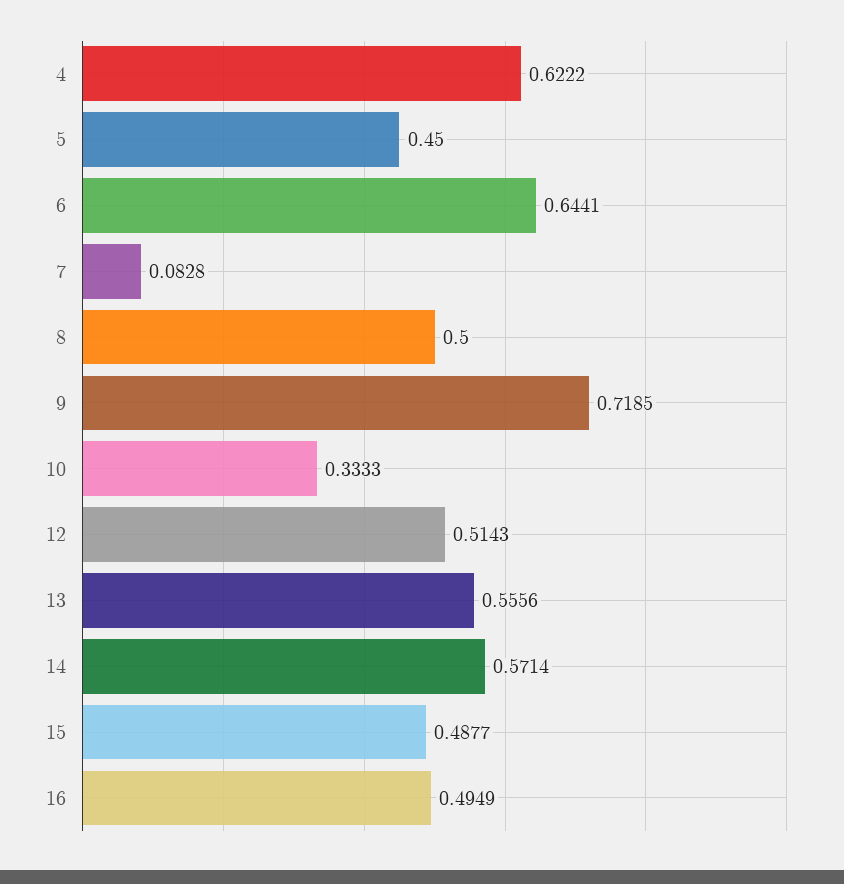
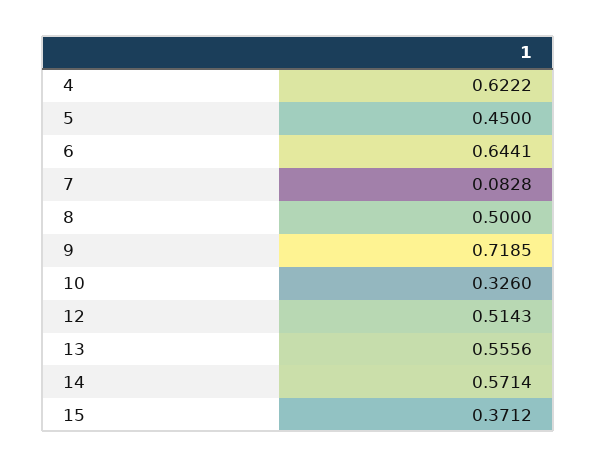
10: 0.3333 -> 0.326
15: 0.4877 -> 0.3712
16: 0.4949 -> none

